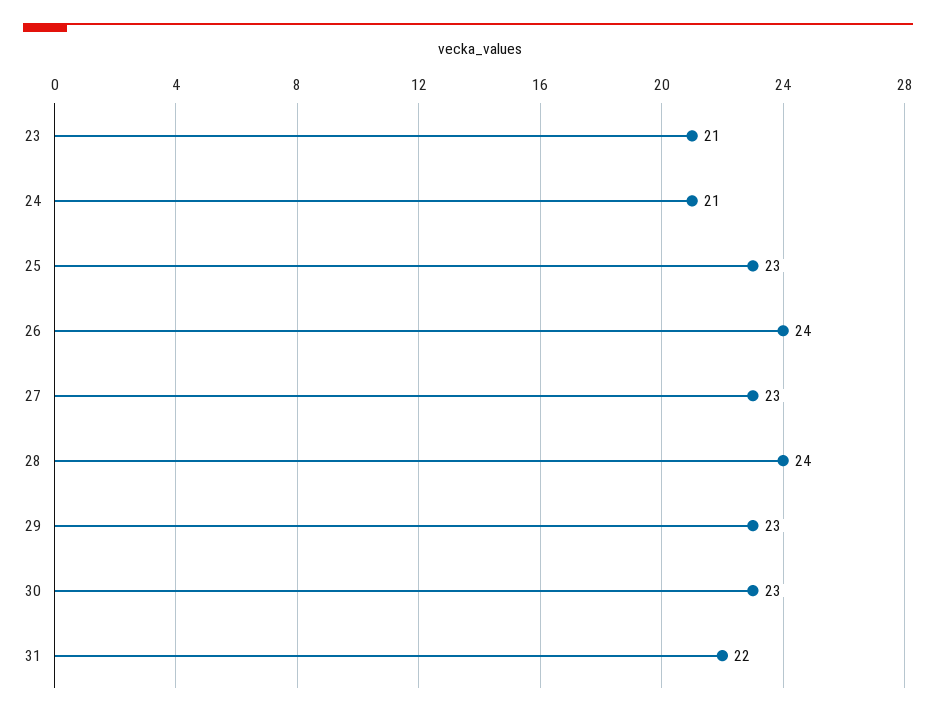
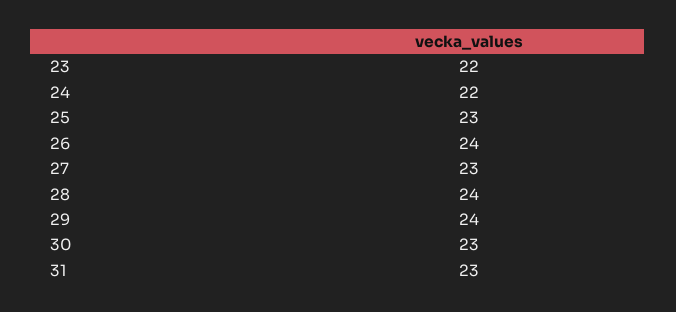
23: 21 -> 22
24: 21 -> 22
29: 23 -> 24
31: 22 -> 23

